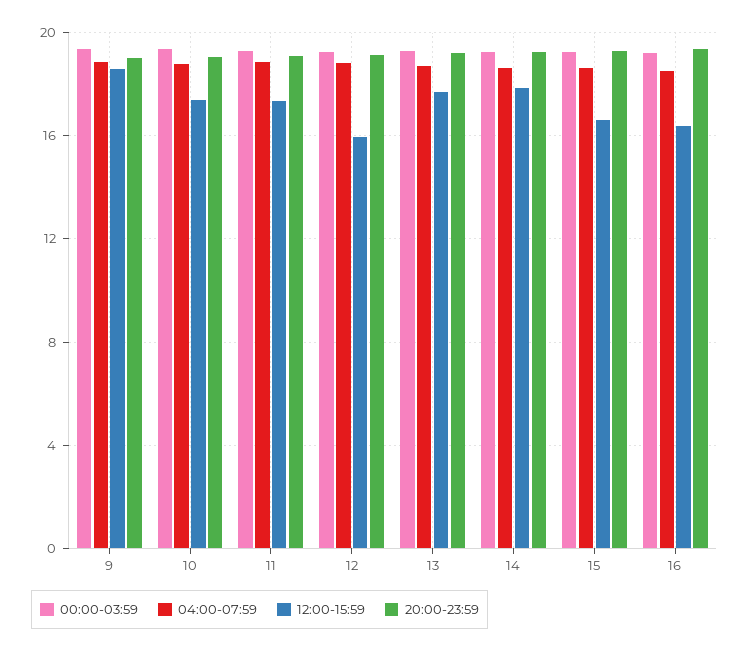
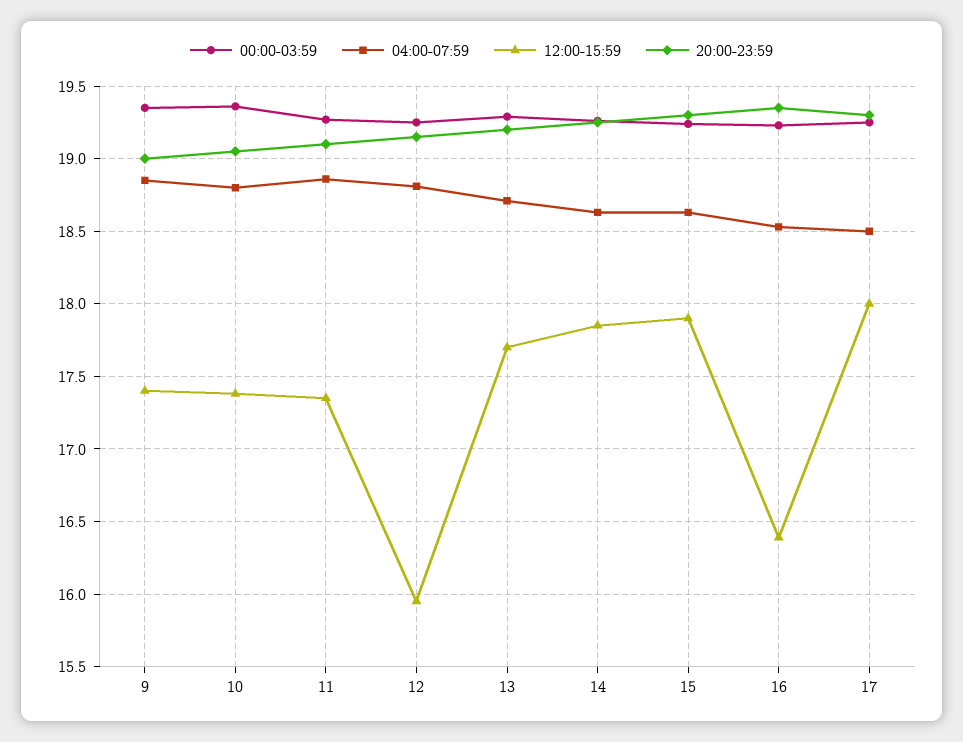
12:00-15:59, 9: 18.5 -> 17.4
12:00-15:59, 15: 16.5 -> 17.9
00:00-03:59, 17: none -> 19.25
04:00-07:59, 17: none -> 18.5
12:00-15:59, 17: none -> 18
20:00-23:59, 17: none -> 19.3

